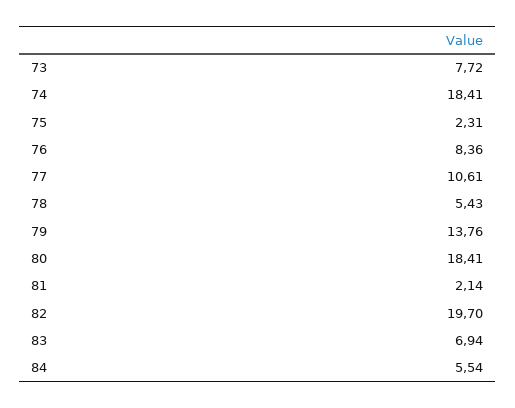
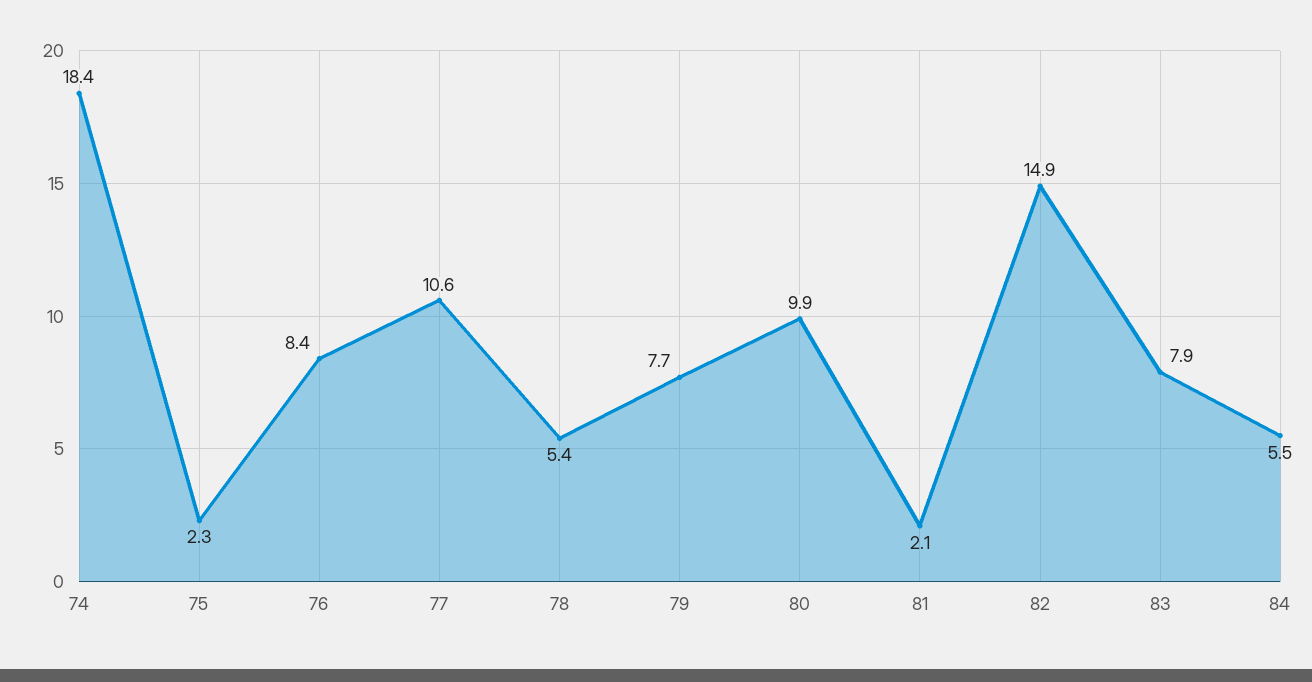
73: 7.72 -> none
79: 13.76 -> 7.7
80: 18.41 -> 9.9
82: 19.7 -> 14.9
83: 6.94 -> 7.9

